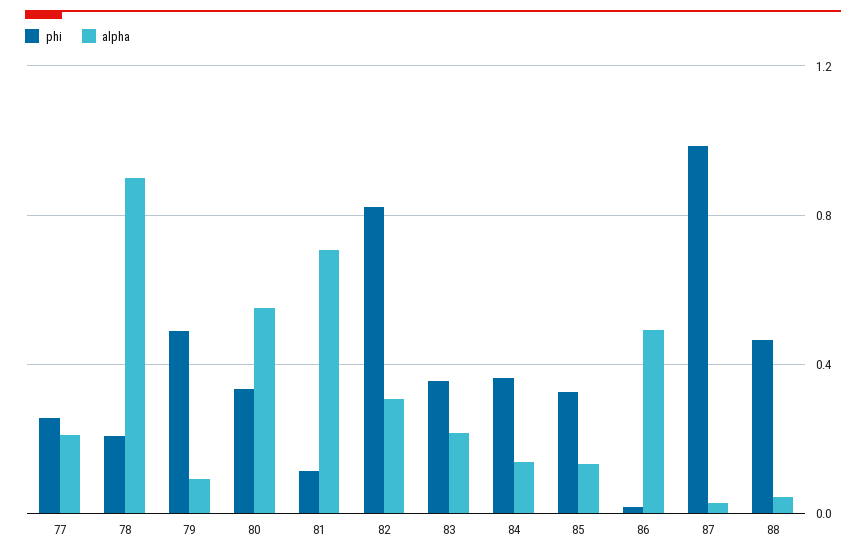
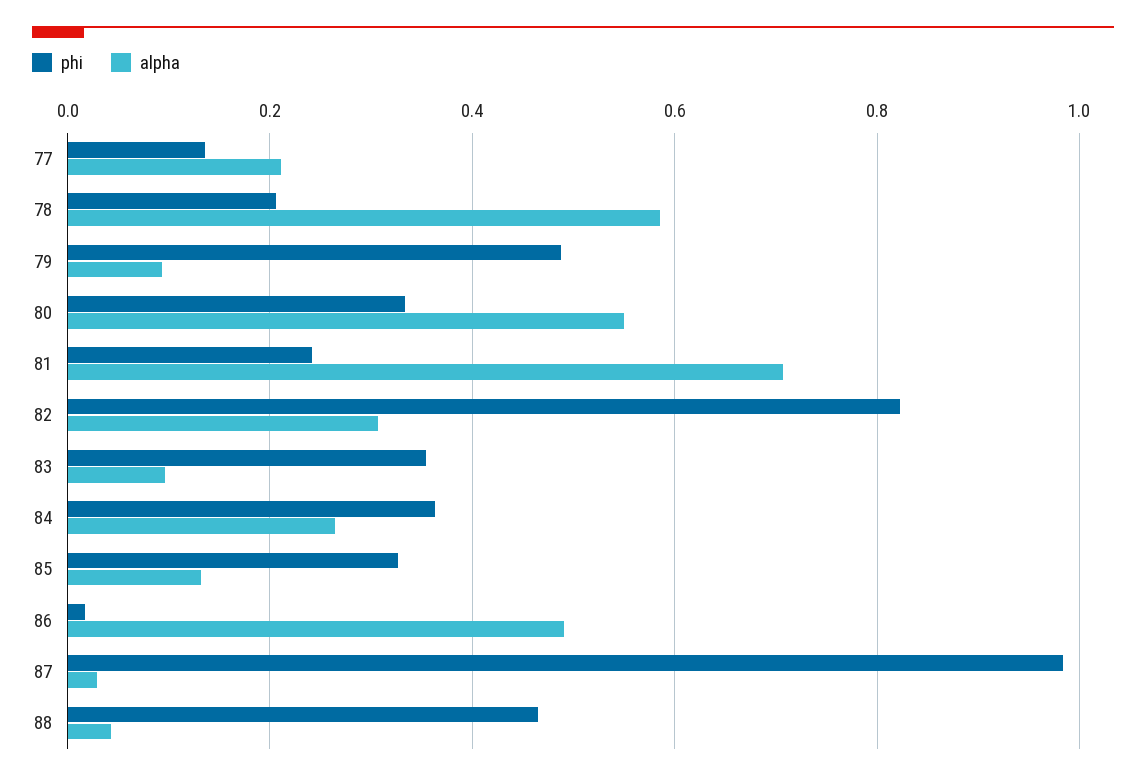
phi, 77: 0.25 -> 0.14
alpha, 78: 0.9 -> 0.58
phi, 81: 0.1 -> 0.24
alpha, 83: 0.2 -> 0.1
alpha, 84: 0.15 -> 0.26

